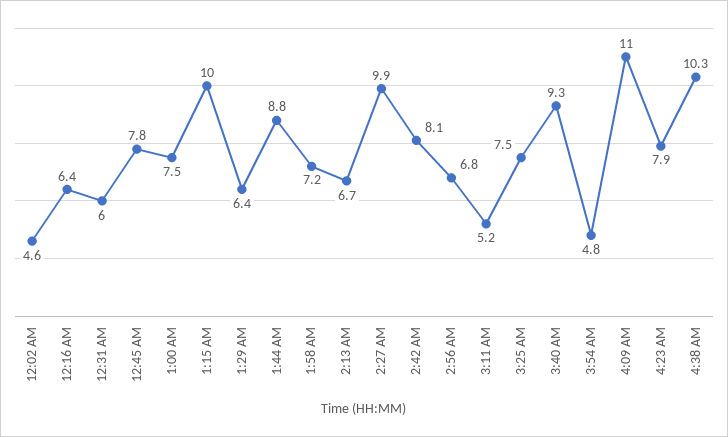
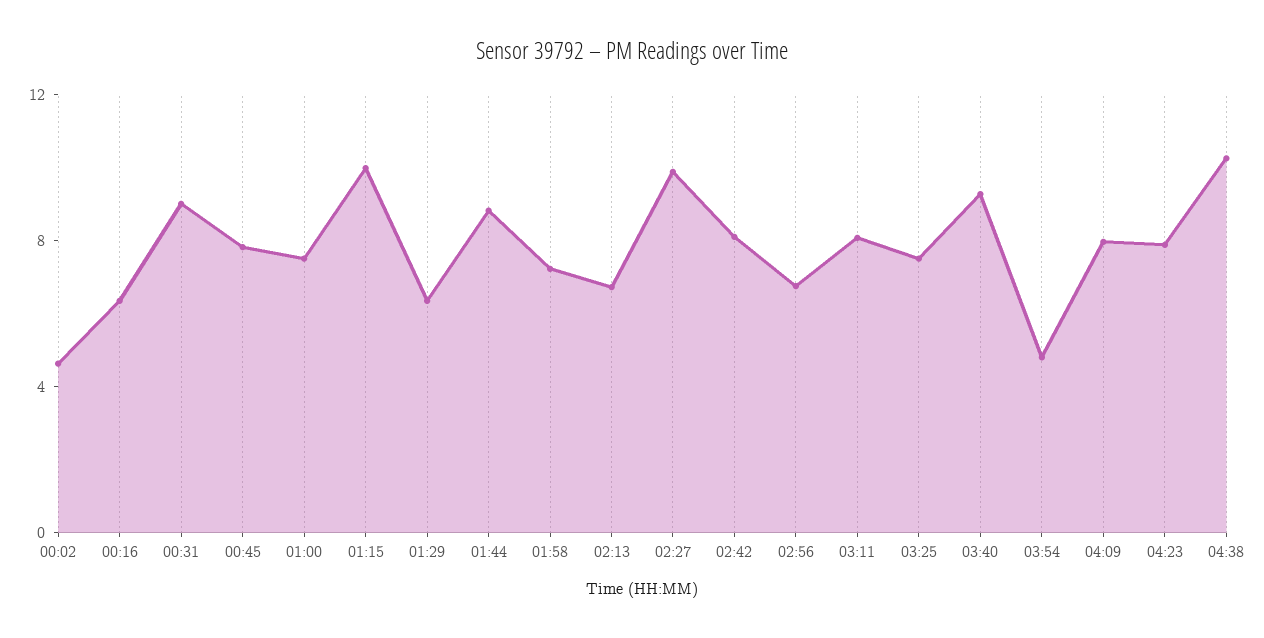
12:31 AM: 6 -> 9
3:11 AM: 5.2 -> 8
4:09 AM: 11 -> 8

